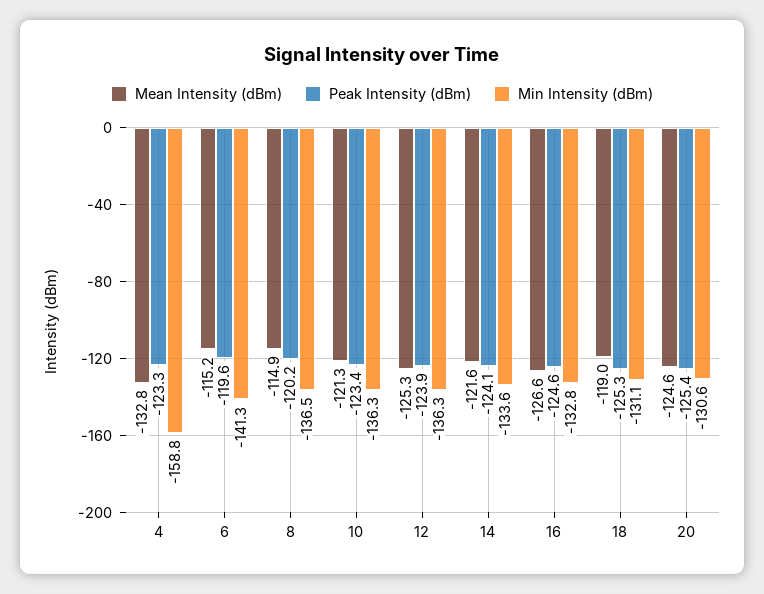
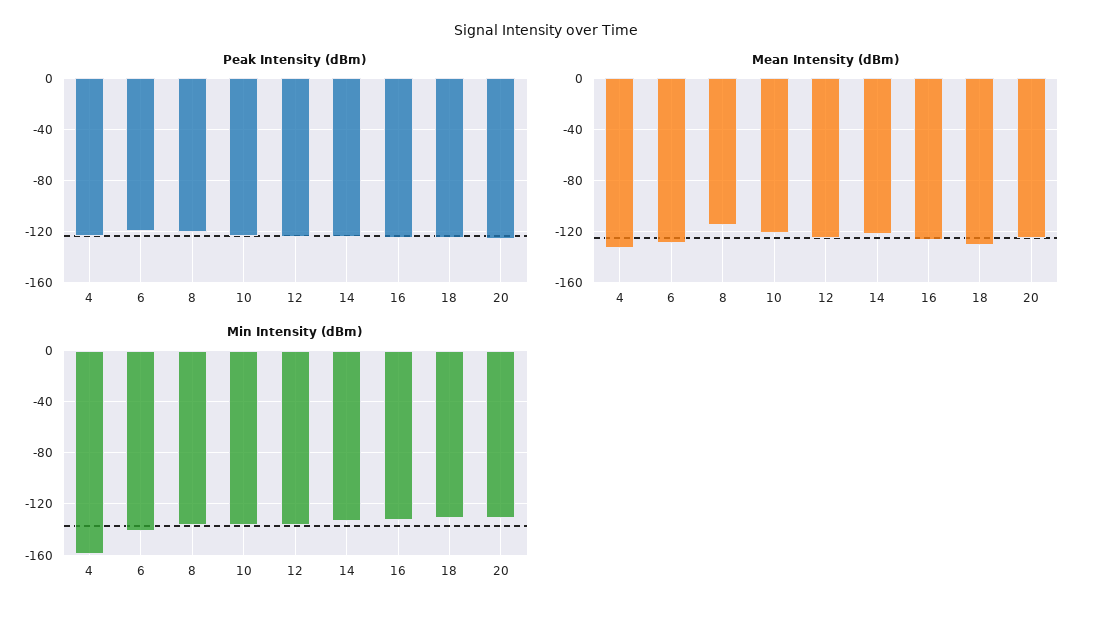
Mean Intensity (dBm), 6: -115.2 -> -130
Mean Intensity (dBm), 18: -119 -> -130

